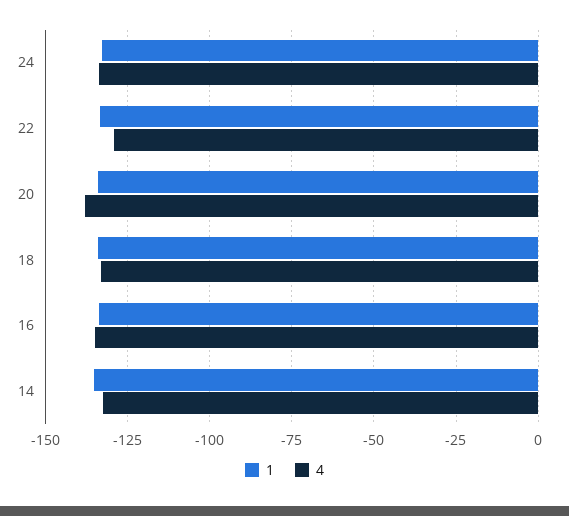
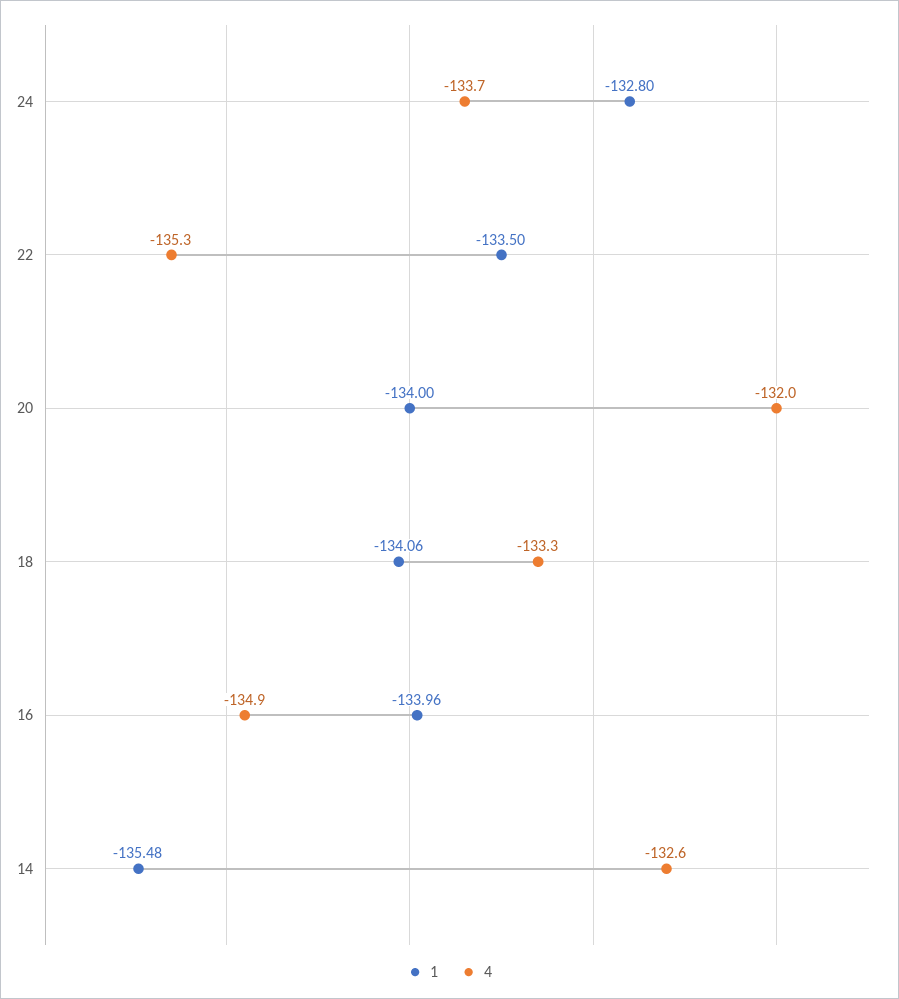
4, 22: -130 -> -135.3
4, 20: -137.5 -> -132

